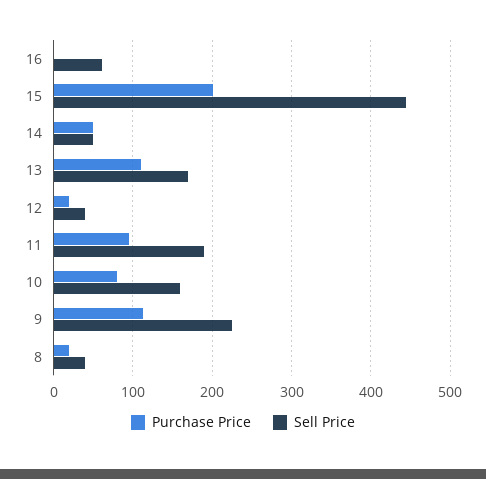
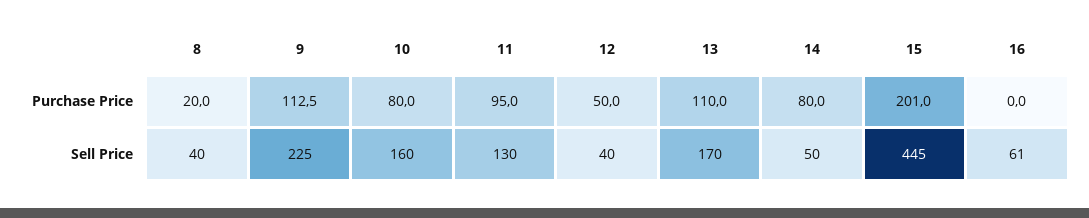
Purchase Price, 14: 50 -> 80
Purchase Price, 12: 20 -> 50
Sell Price, 11: 190 -> 130

